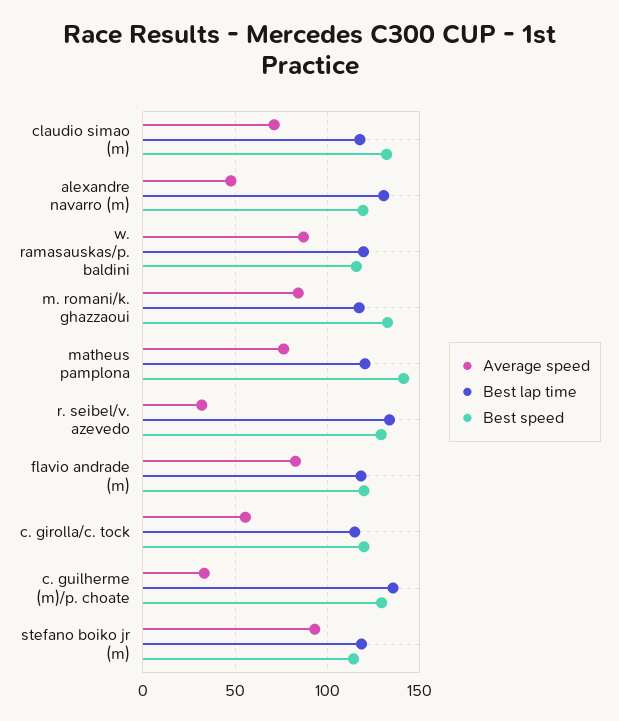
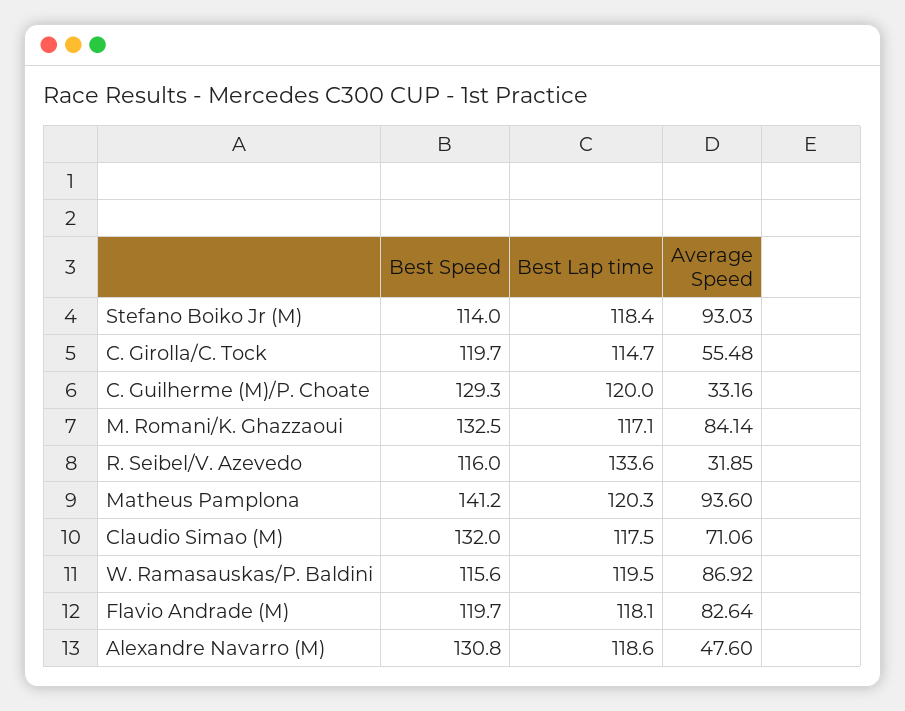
Best lap time, alexandre navarro (m): 130 -> 118.6
Best speed, alexandre navarro (m): 120 -> 130.8
Average speed, matheus pamplona: 75 -> 93.6
Best speed, r. seibel/v. azevedo: 130 -> 116
Best lap time, c. guilherme (m)/p. choate: 135 -> 120

